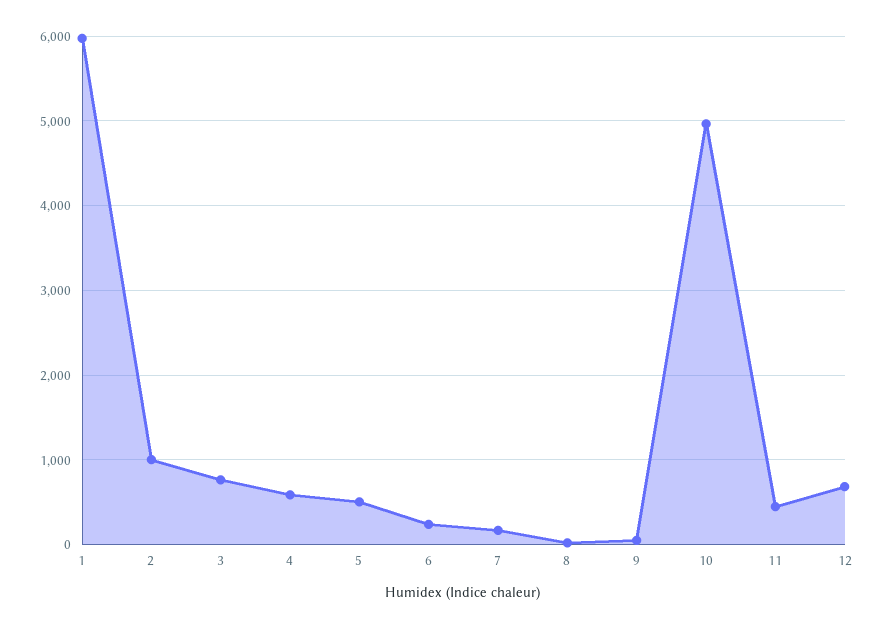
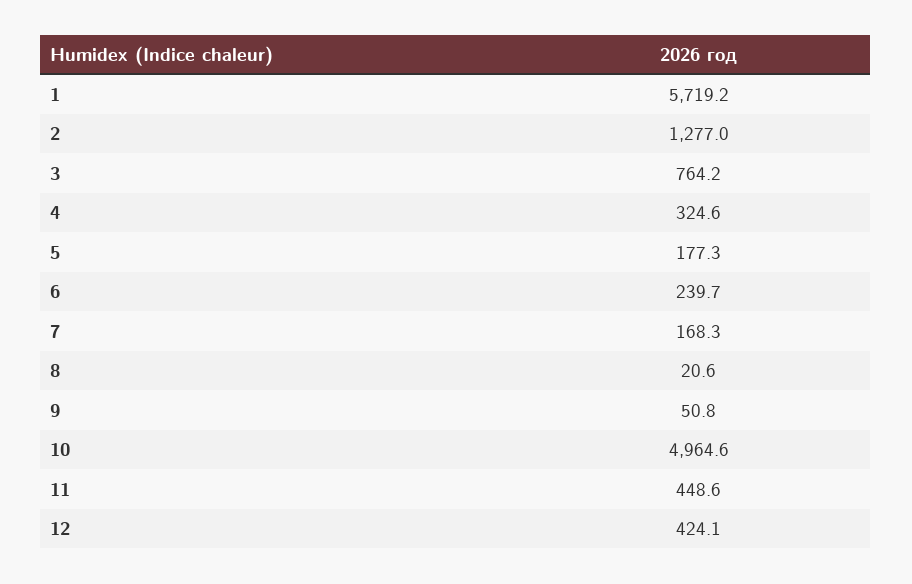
1: 6000 -> 5719.2
2: 1000 -> 1277
4: 600 -> 324.6
5: 500 -> 177.3
12: 700 -> 424.1

